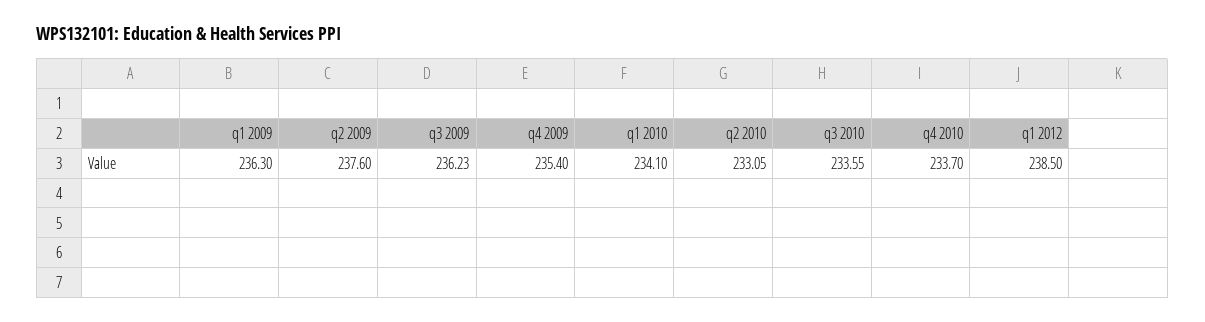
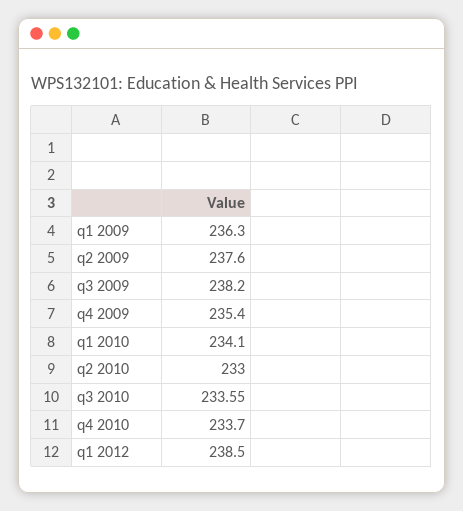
q3 2009: 236.23 -> 238.2
q2 2010: 233.05 -> 233

